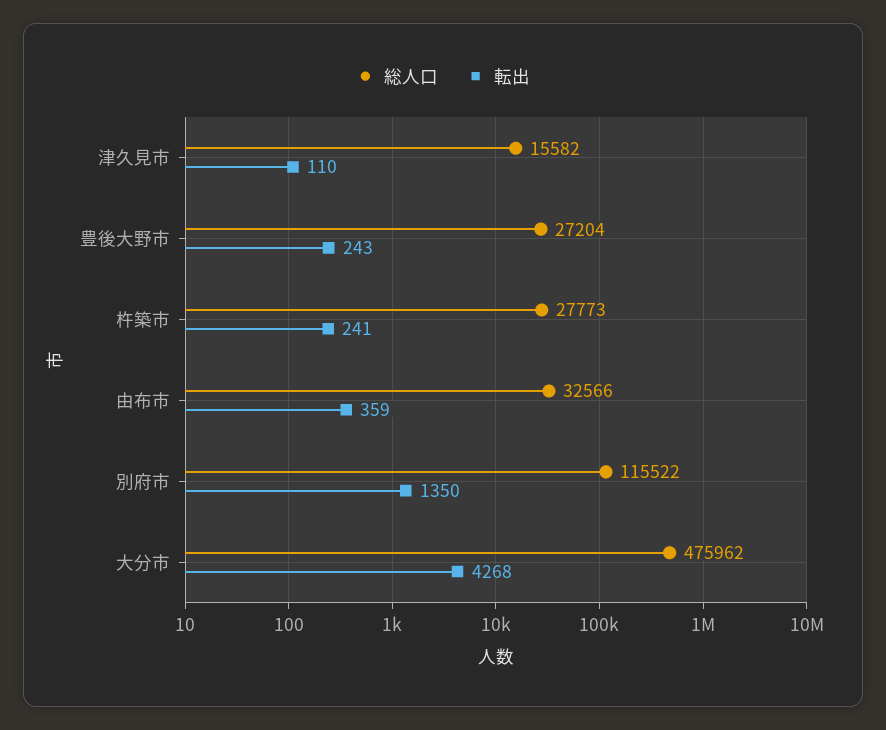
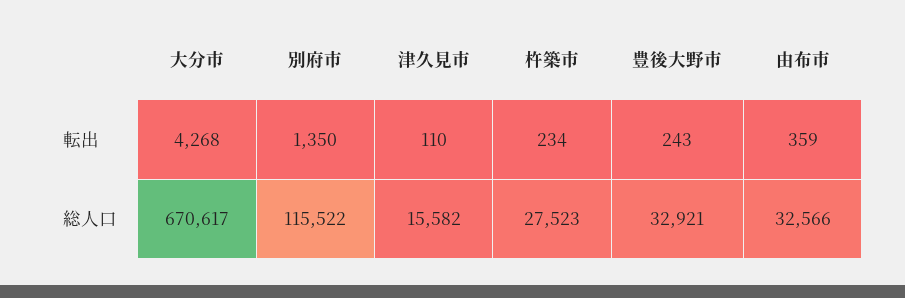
総人口, 豊後大野市: 27204 -> 32921
総人口, 杵築市: 27773 -> 27523
転出, 杵築市: 241 -> 234
総人口, 大分市: 475962 -> 670617

